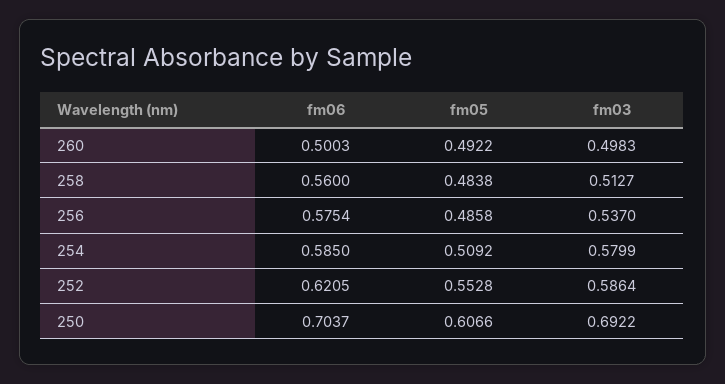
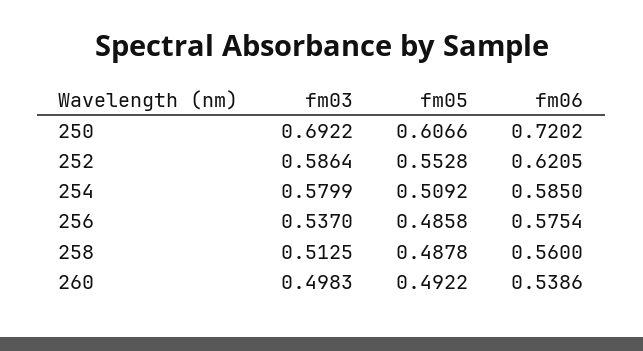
fm06, 260: 0.5003 -> 0.5386
fm05, 258: 0.4838 -> 0.4878
fm03, 258: 0.5127 -> 0.5125
fm06, 250: 0.7037 -> 0.7202

